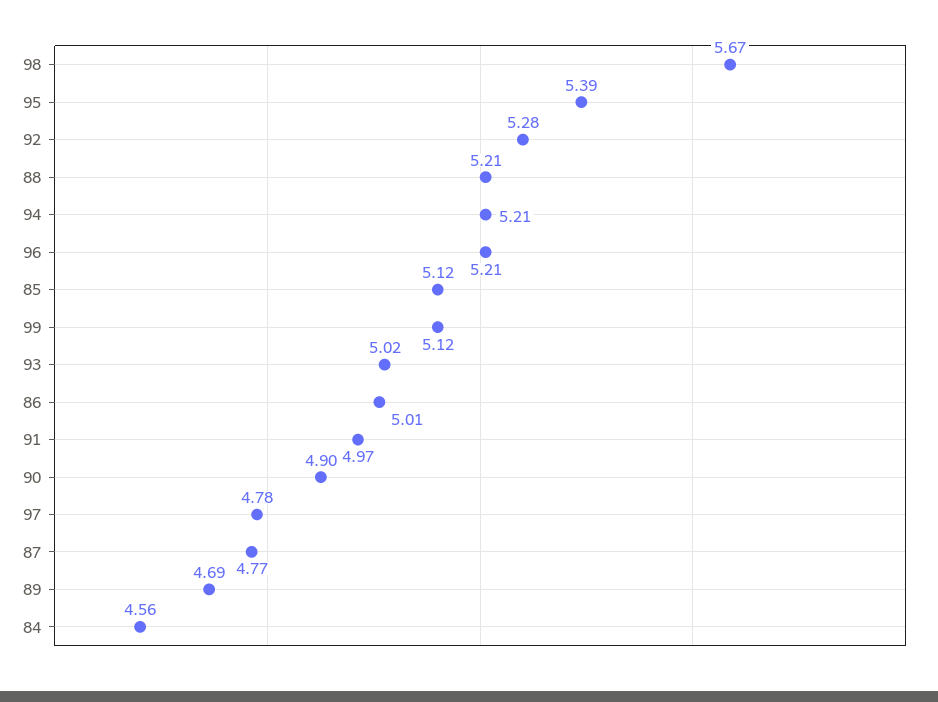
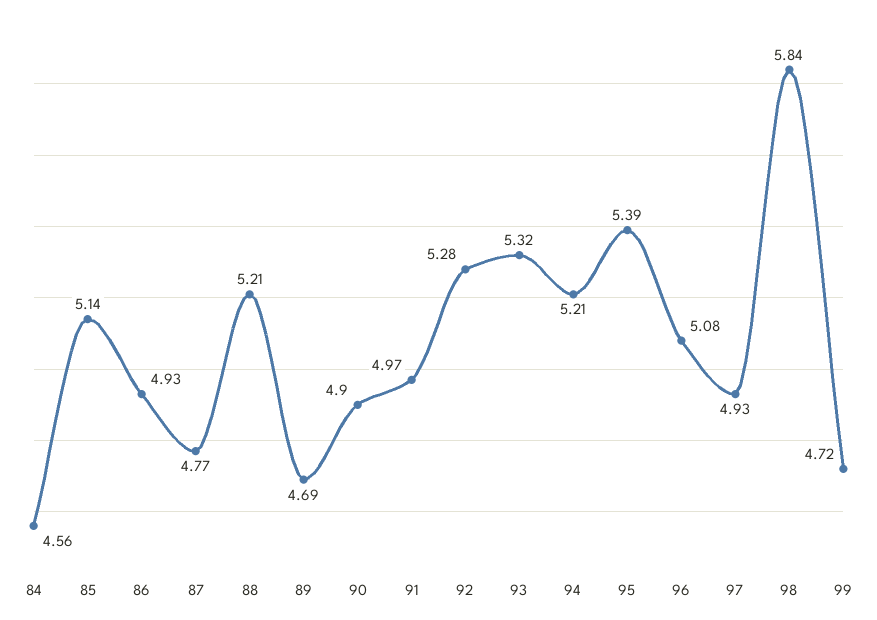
98: 5.67 -> 5.84
96: 5.21 -> 5.08
85: 5.12 -> 5.14
99: 5.12 -> 4.72
93: 5.02 -> 5.32
86: 5.01 -> 4.93
97: 4.78 -> 4.93

